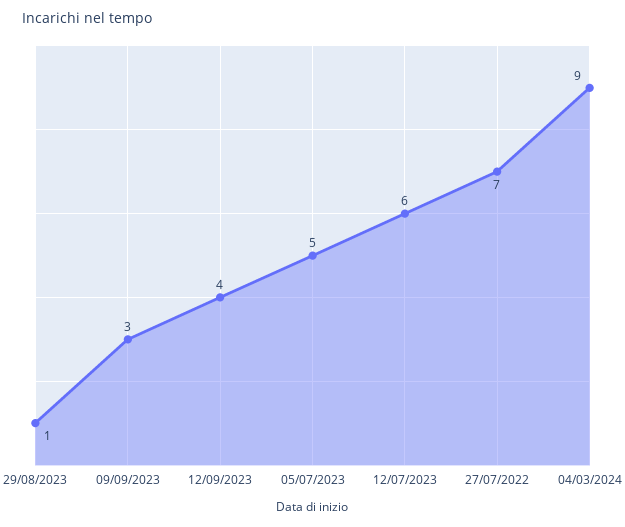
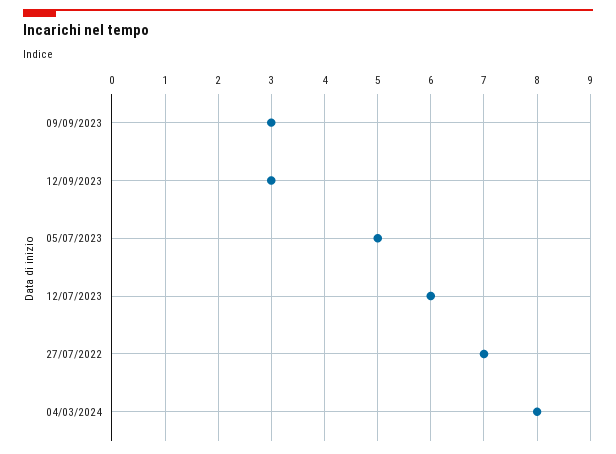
29/08/2023: 1 -> none
12/09/2023: 4 -> 3
04/03/2024: 9 -> 8

